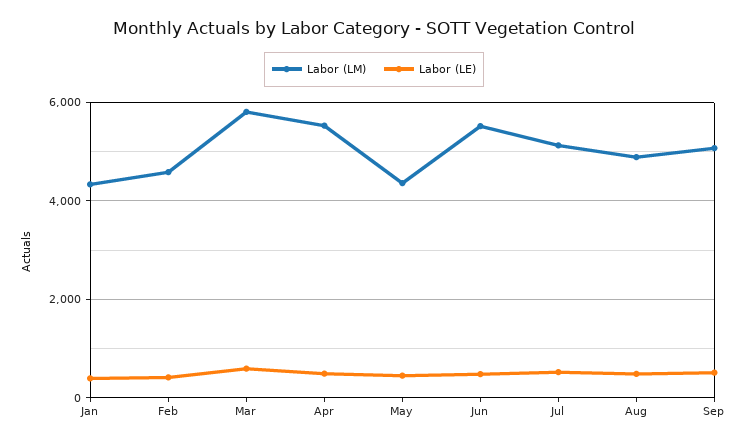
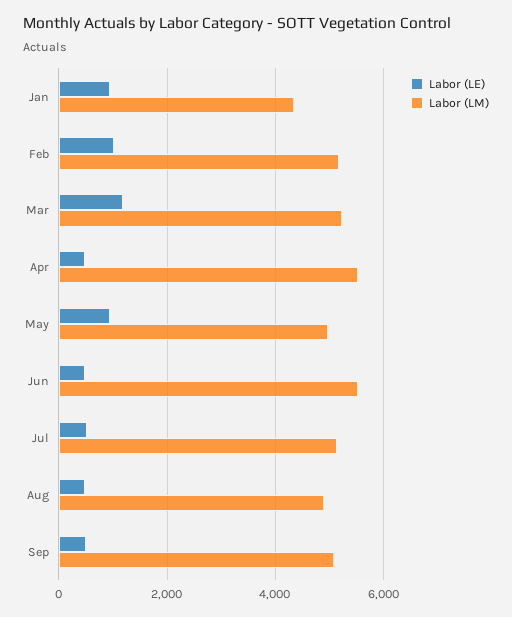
Labor (LE), Jan: 400 -> 1000
Labor (LM), Feb: 4600 -> 5200
Labor (LE), Feb: 400 -> 1000
Labor (LM), Mar: 5800 -> 5200
Labor (LE), Mar: 600 -> 1200
Labor (LM), May: 4400 -> 5000
Labor (LE), May: 400 -> 1000

